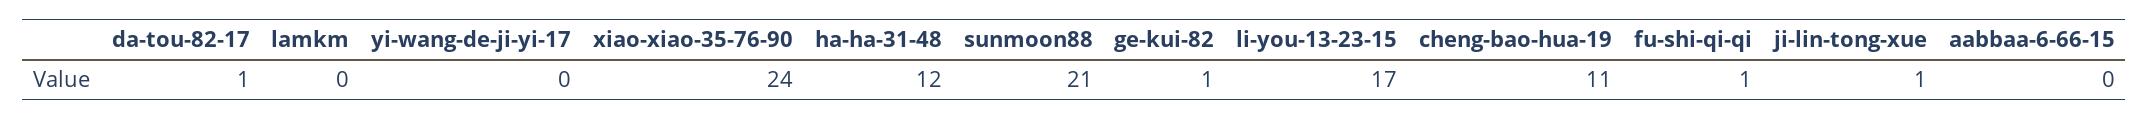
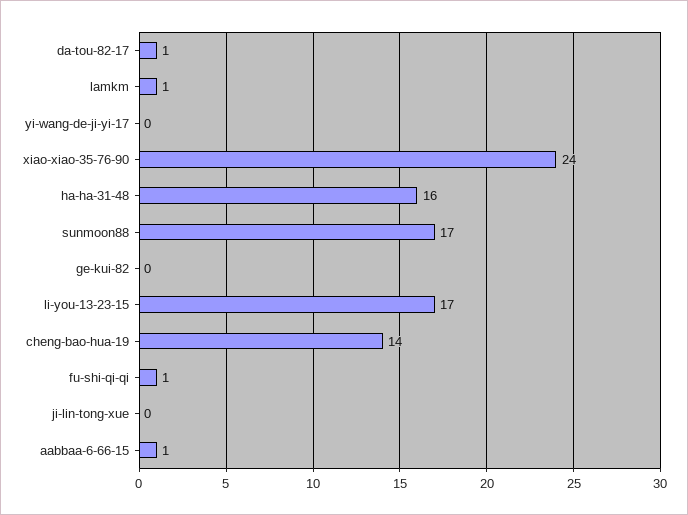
lamkm: 0 -> 1
ha-ha-31-48: 12 -> 16
sunmoon88: 21 -> 17
ge-kui-82: 1 -> 0
cheng-bao-hua-19: 11 -> 14
ji-lin-tong-xue: 1 -> 0
aabbaa-6-66-15: 0 -> 1

